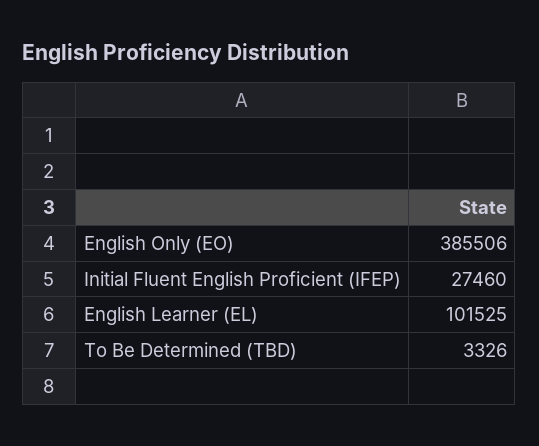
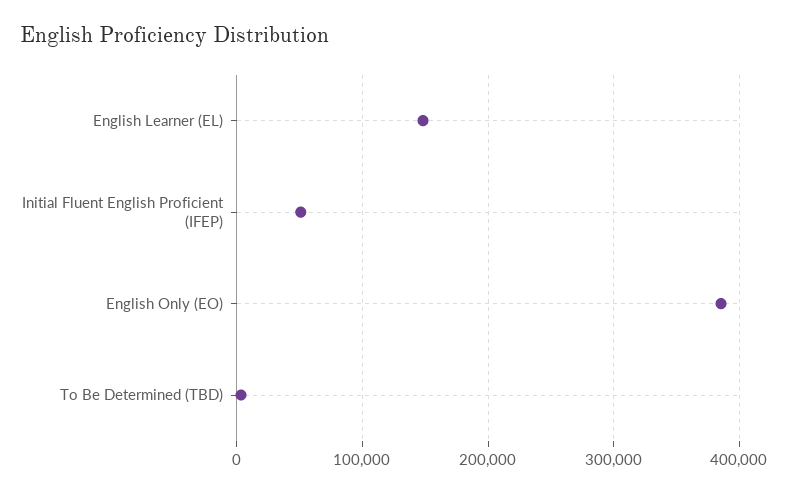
Initial Fluent English Proficient (IFEP): 27460 -> 50000
English Learner (EL): 101525 -> 150000

